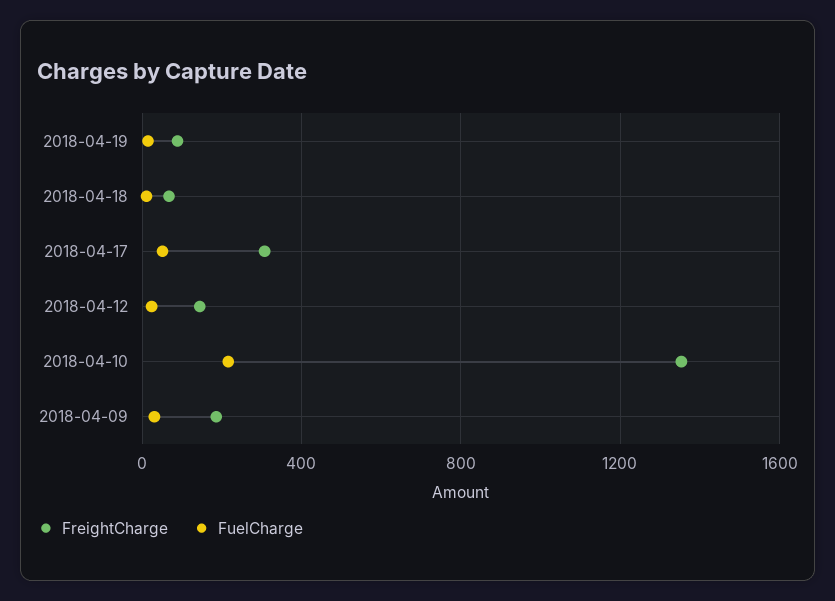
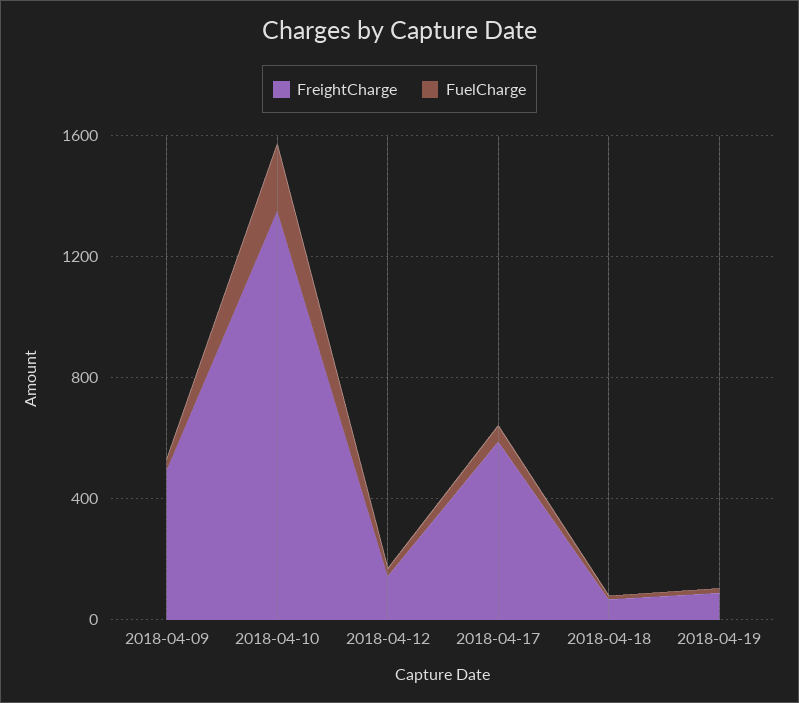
FreightCharge, 2018-04-17: 300 -> 600
FreightCharge, 2018-04-09: 200 -> 500

